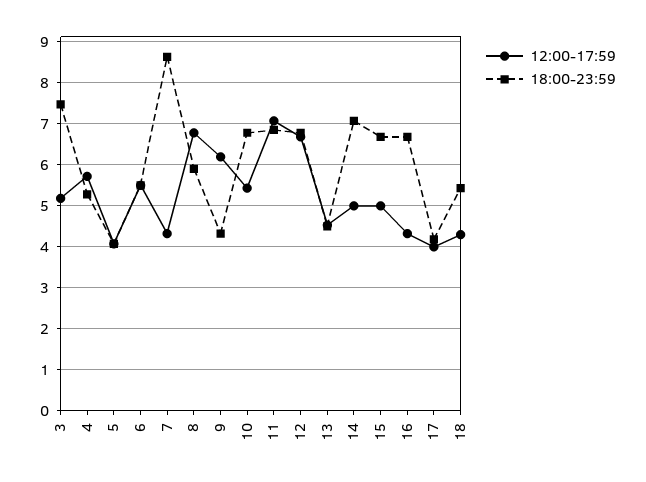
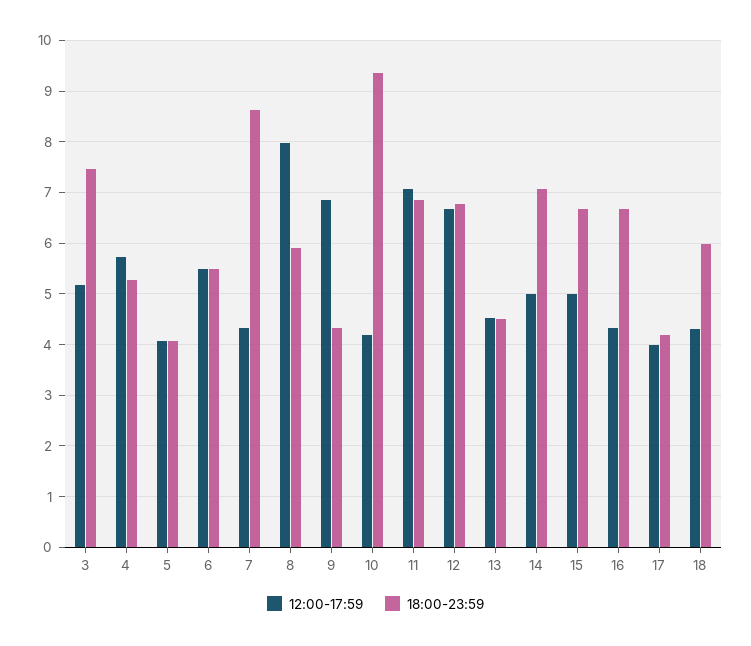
12:00-17:59, 8: 6.8 -> 8
12:00-17:59, 9: 6.2 -> 6.8
12:00-17:59, 10: 5.4 -> 4.2
18:00-23:59, 10: 6.8 -> 9.4
18:00-23:59, 18: 5.4 -> 6

